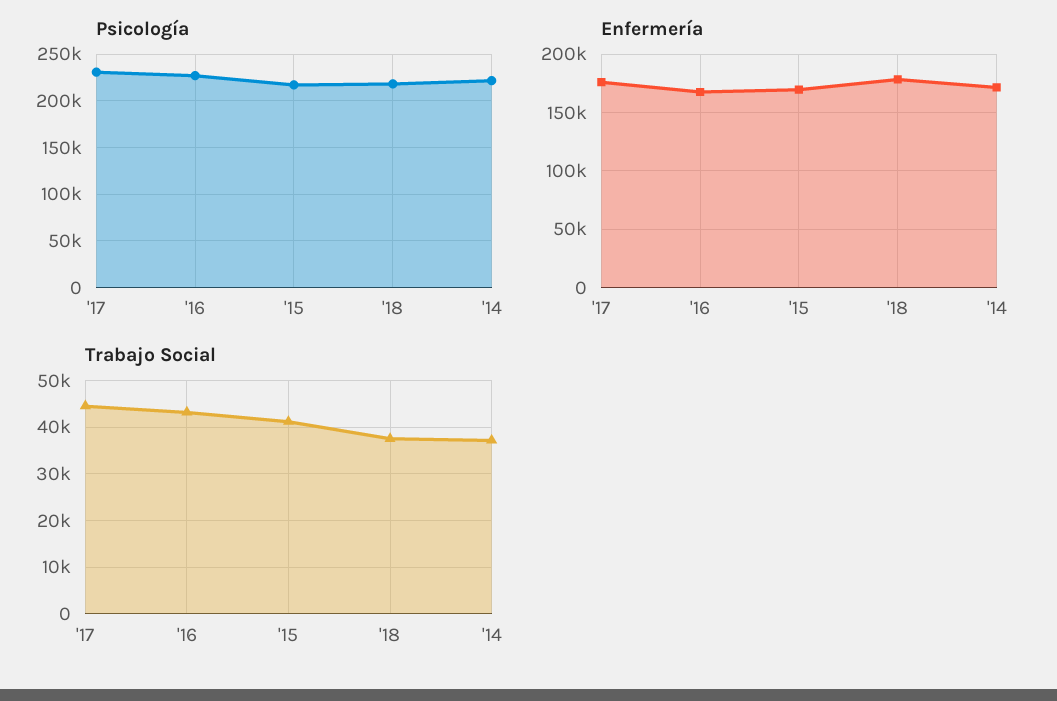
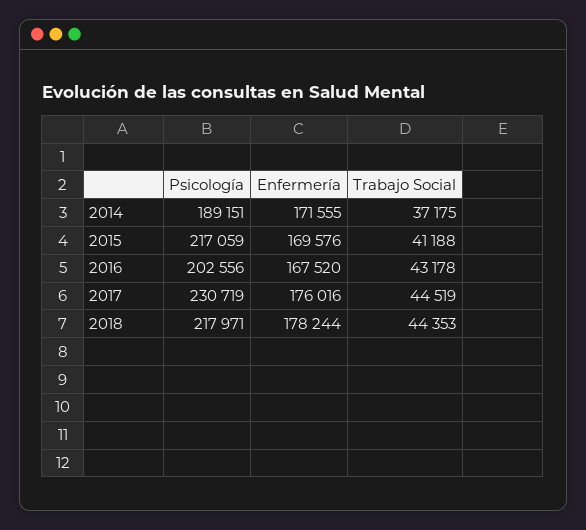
Psicología, '16: 230000 -> 202556
Psicología, '14: 220000 -> 189151
Trabajo Social, '18: 38000 -> 44353

